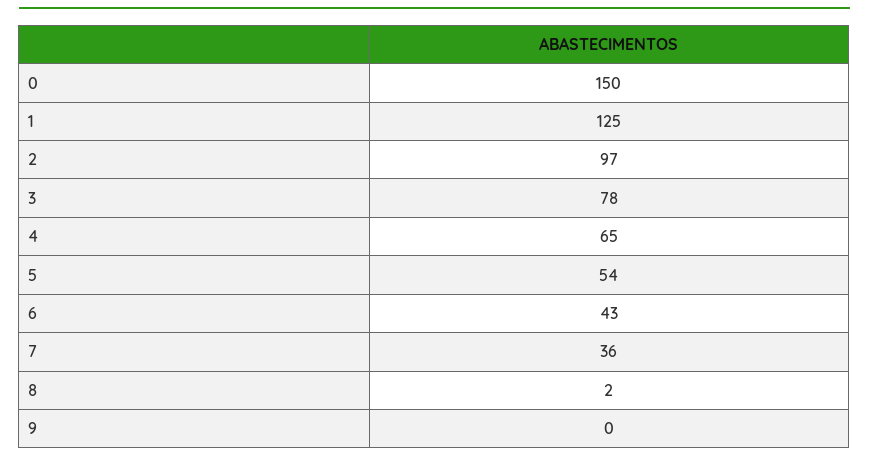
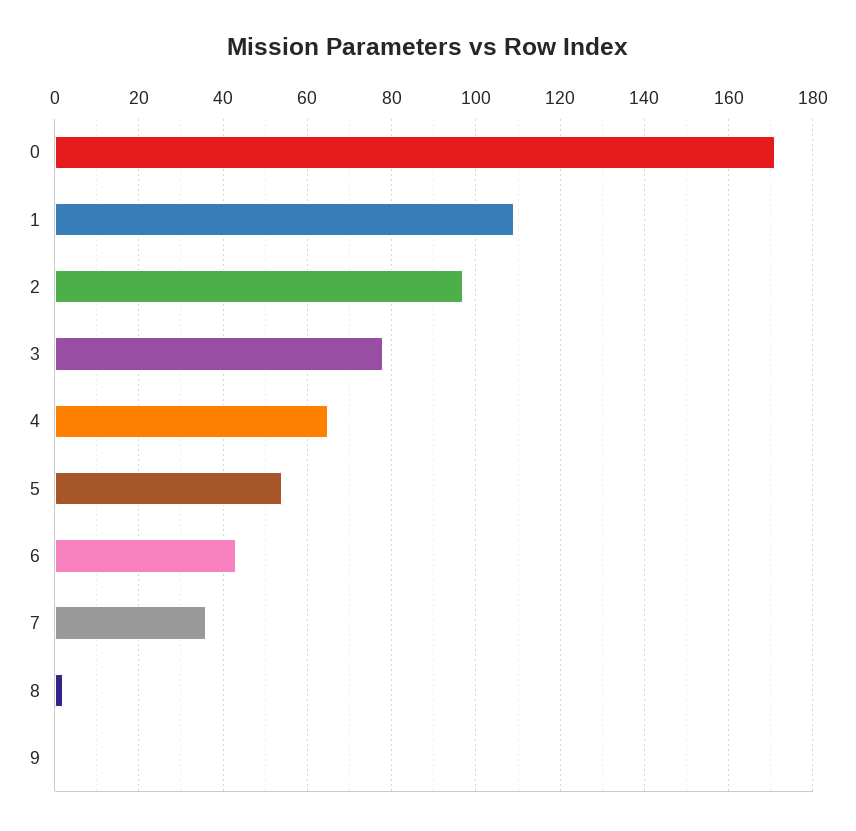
0: 150 -> 170
1: 125 -> 110

